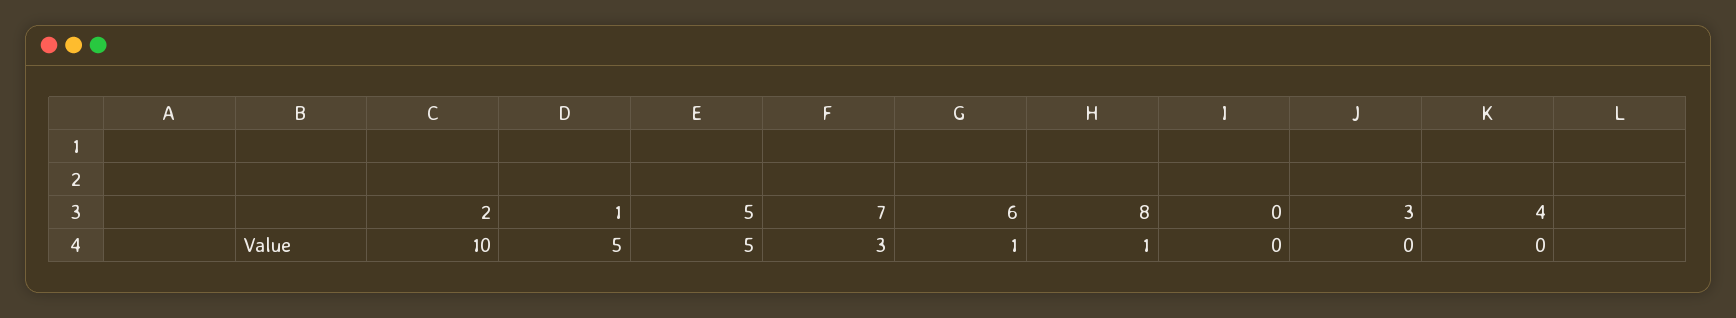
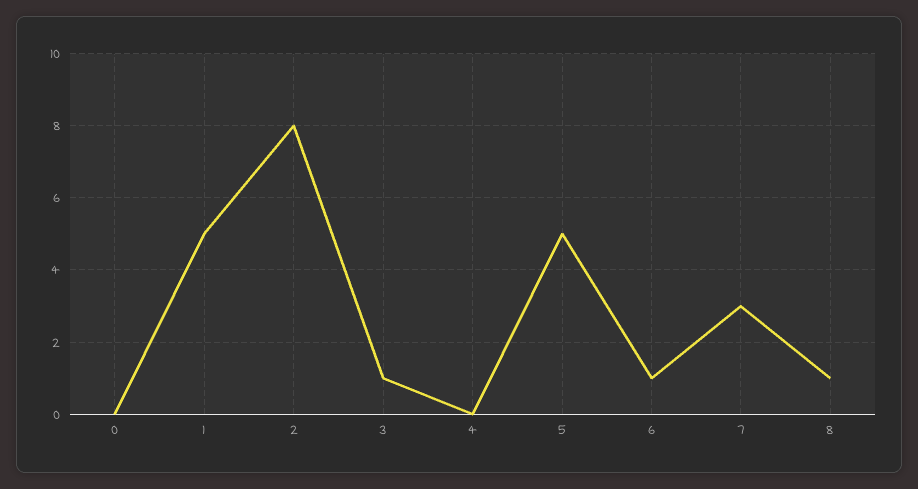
2: 10 -> 8
3: 0 -> 1

